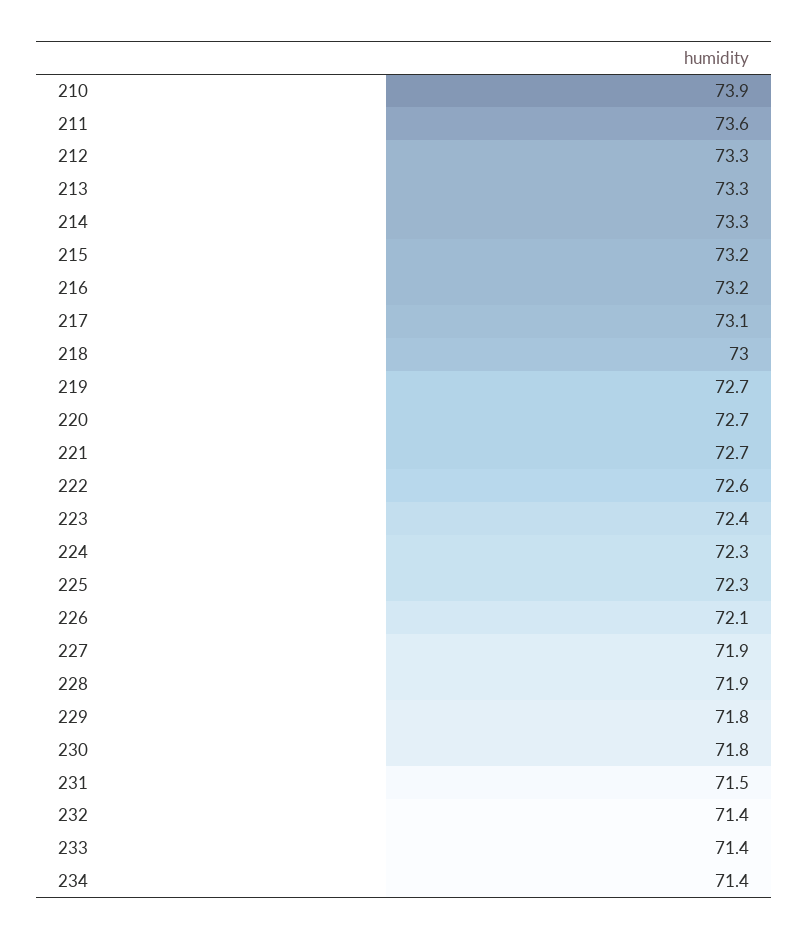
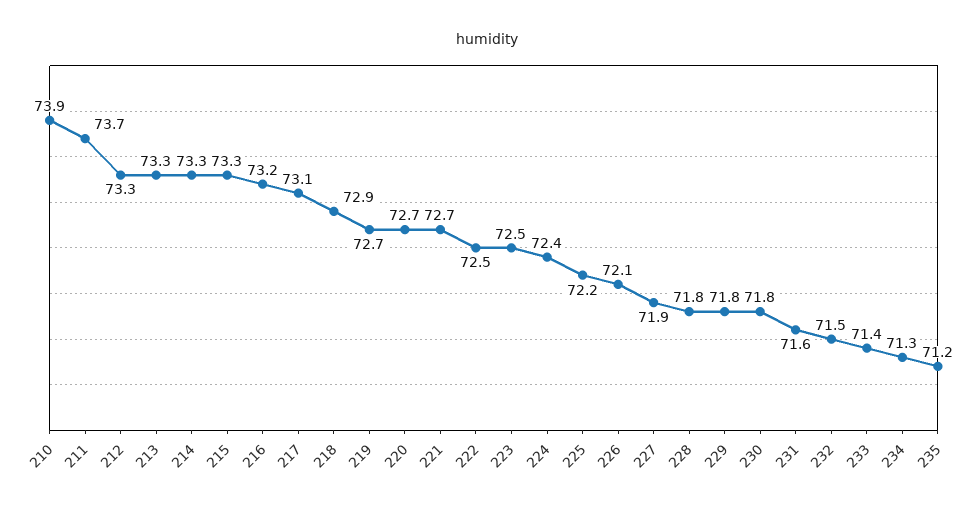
211: 73.6 -> 73.7
215: 73.2 -> 73.3
218: 73 -> 72.9
222: 72.6 -> 72.5
223: 72.4 -> 72.5
224: 72.3 -> 72.4
225: 72.3 -> 72.2
228: 71.9 -> 71.8
231: 71.5 -> 71.6
232: 71.4 -> 71.5
234: 71.4 -> 71.3
235: none -> 71.2

